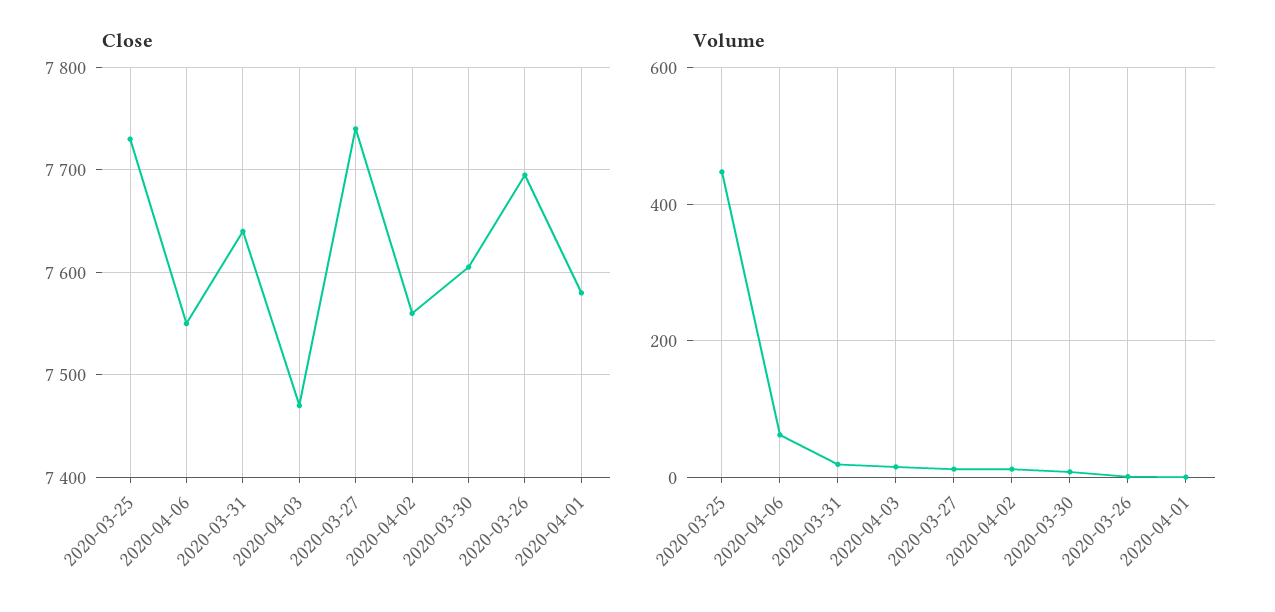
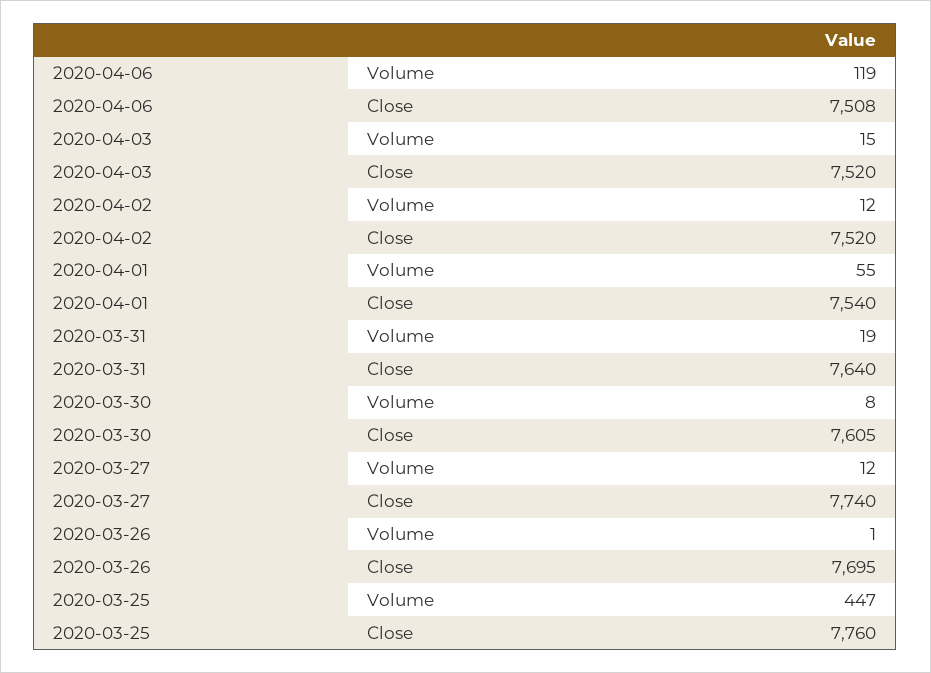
Close, 2020-03-25: 7730 -> 7760
Close, 2020-04-06: 7550 -> 7508
Close, 2020-04-03: 7470 -> 7520
Close, 2020-04-02: 7560 -> 7520
Close, 2020-04-01: 7580 -> 7540
Volume, 2020-04-06: 60 -> 119
Volume, 2020-04-01: 0 -> 55

